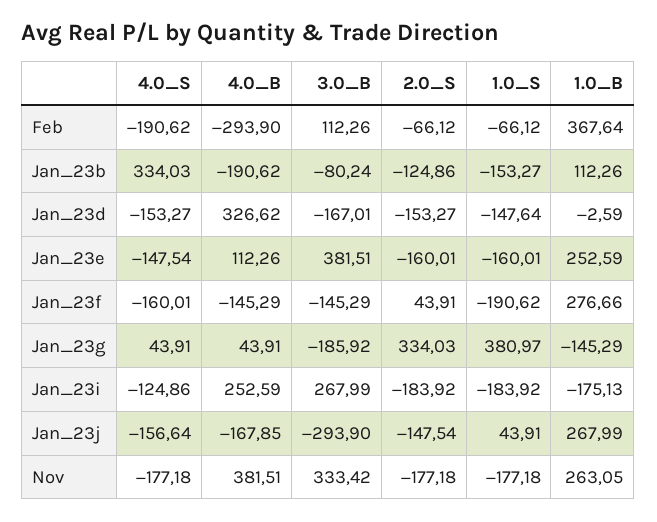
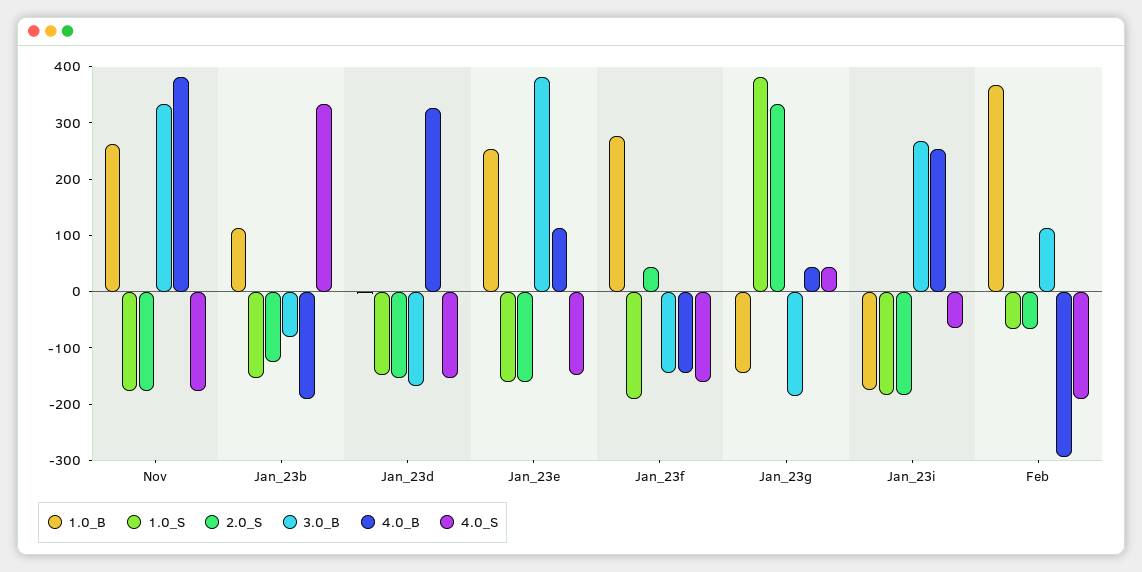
4.0_S, Jan_23i: -124.86 -> -60
4.0_S, Jan_23j: -156.64 -> none
4.0_B, Jan_23j: -167.85 -> none
3.0_B, Jan_23j: -293.9 -> none
2.0_S, Jan_23j: -147.54 -> none
1.0_S, Jan_23j: 43.91 -> none
1.0_B, Jan_23j: 267.99 -> none

